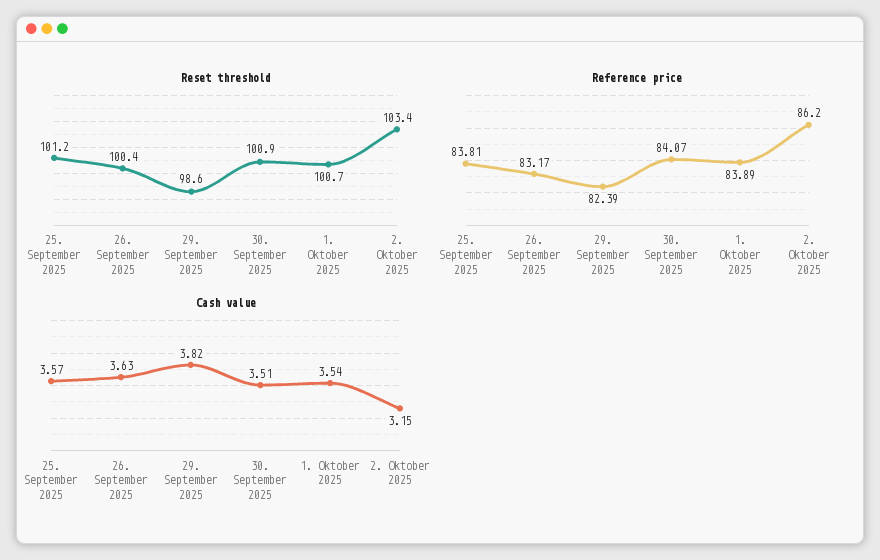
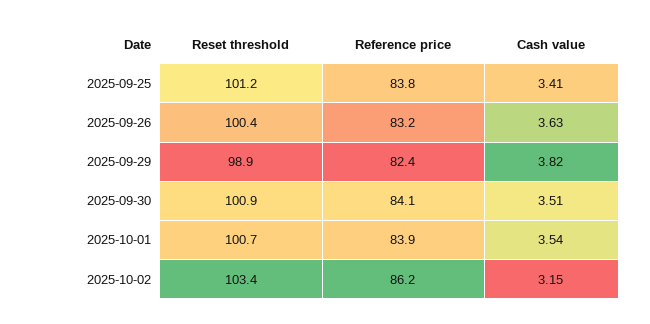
Reset threshold, 29. September 2025: 98.6 -> 98.9
Cash value, 25. September 2025: 3.57 -> 3.41

